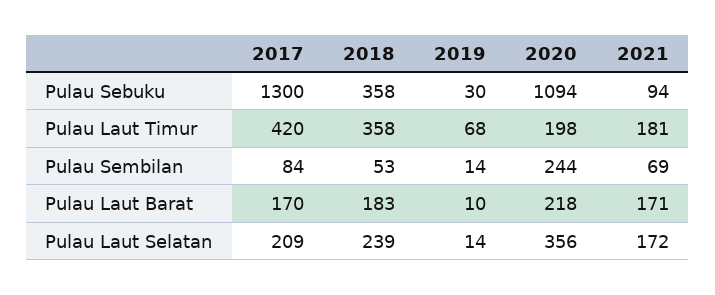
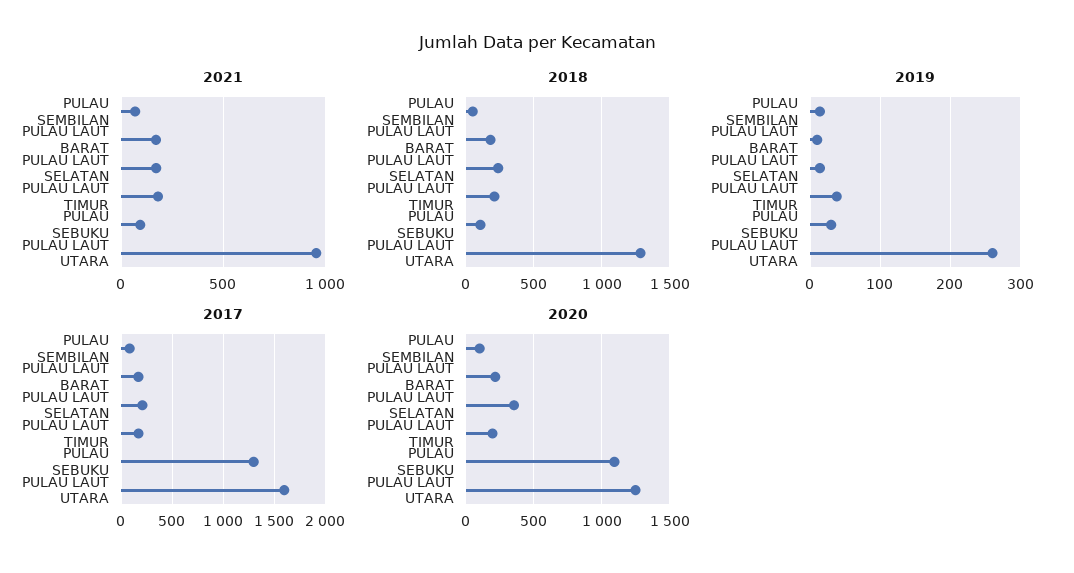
2018, Pulau Sebuku: 358 -> 100
2017, Pulau Laut Timur: 420 -> 200
2018, Pulau Laut Timur: 358 -> 200
2019, Pulau Laut Timur: 68 -> 40
2020, Pulau Sembilan: 244 -> 100
2021, PULAU LAUT UTARA: none -> 950
2018, PULAU LAUT UTARA: none -> 1300
2019, PULAU LAUT UTARA: none -> 260
2017, PULAU LAUT UTARA: none -> 1600
2020, PULAU LAUT UTARA: none -> 1250

